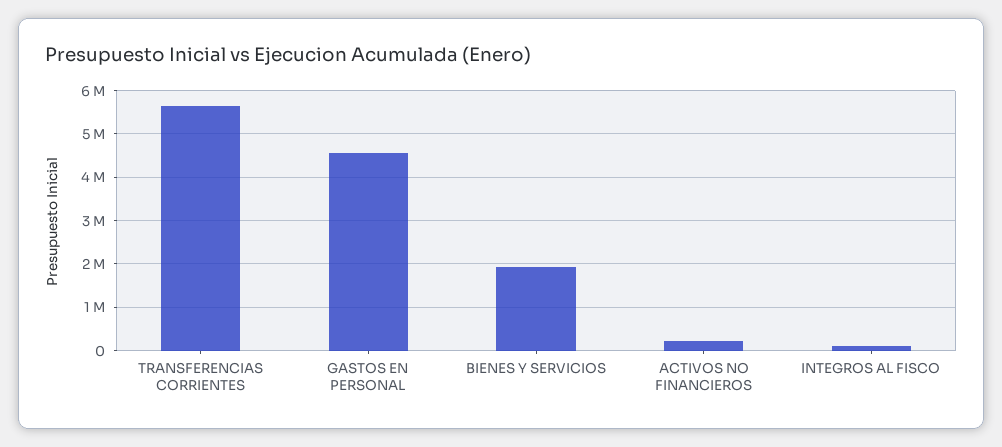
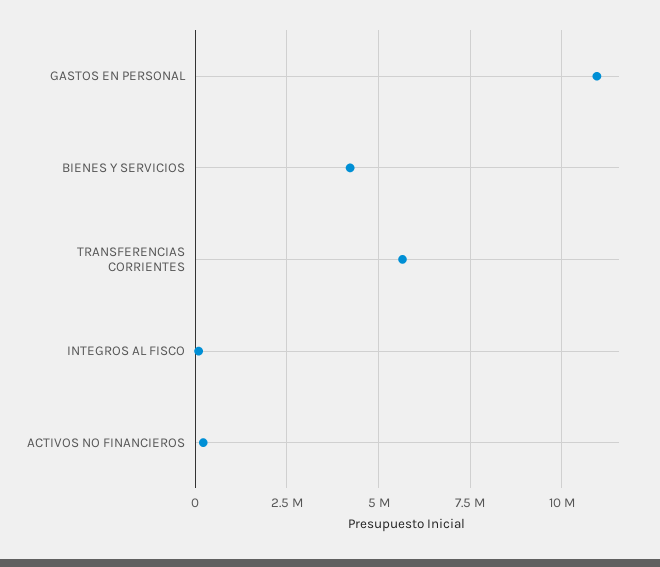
GASTOS EN PERSONAL: 4600000 -> 11000000
BIENES Y SERVICIOS: 2000000 -> 4250000

